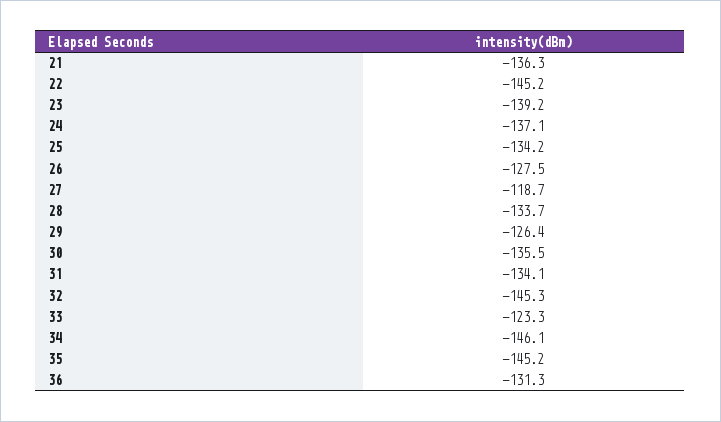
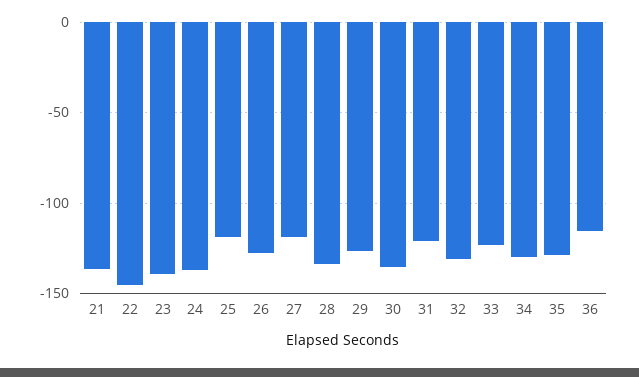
25: -134.2 -> -120
31: -134.1 -> -120
32: -145.3 -> -130
34: -146.1 -> -130
35: -145.2 -> -130
36: -131.3 -> -115

